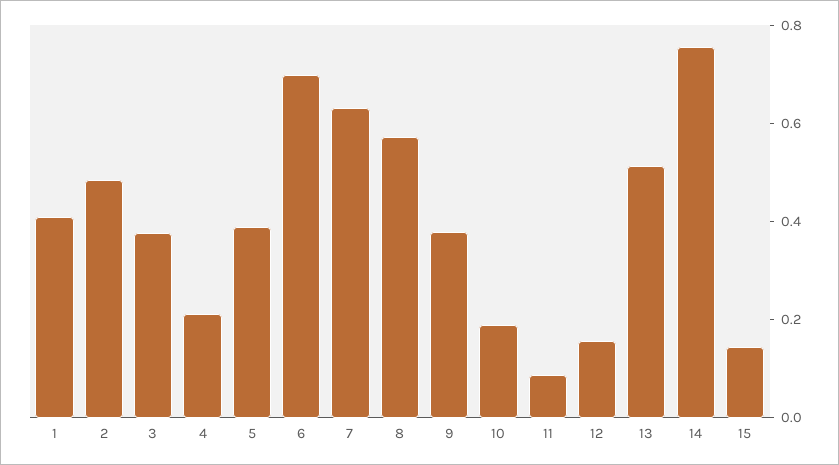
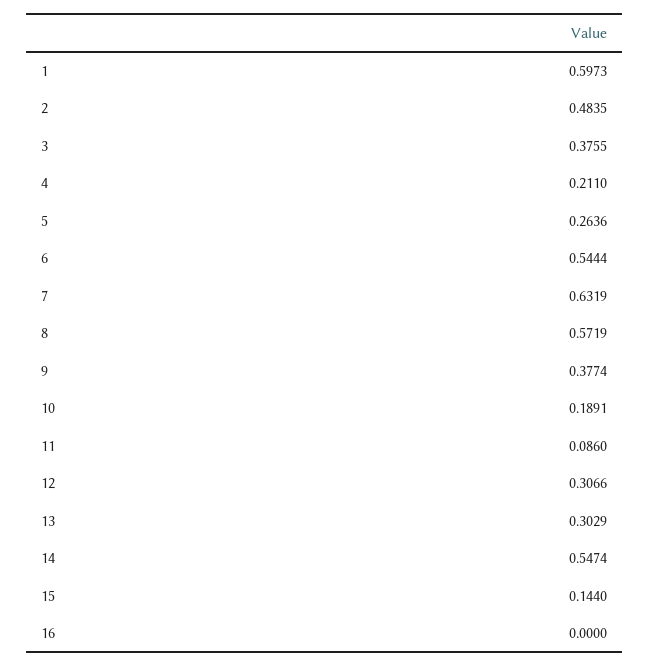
1: 0.4 -> 0.5973
5: 0.4 -> 0.2636
6: 0.7 -> 0.5444
12: 0.15 -> 0.3066
13: 0.5 -> 0.3029
14: 0.75 -> 0.5474
16: none -> 0

